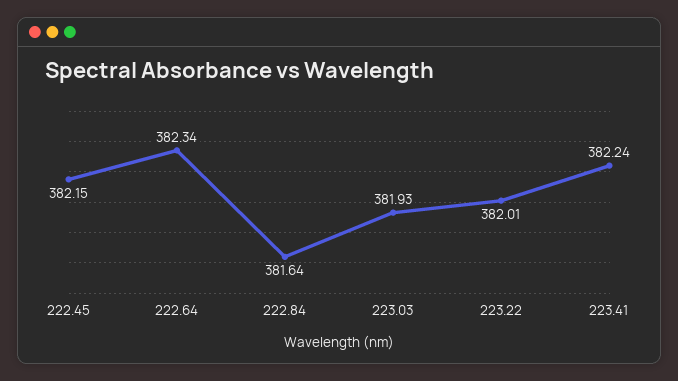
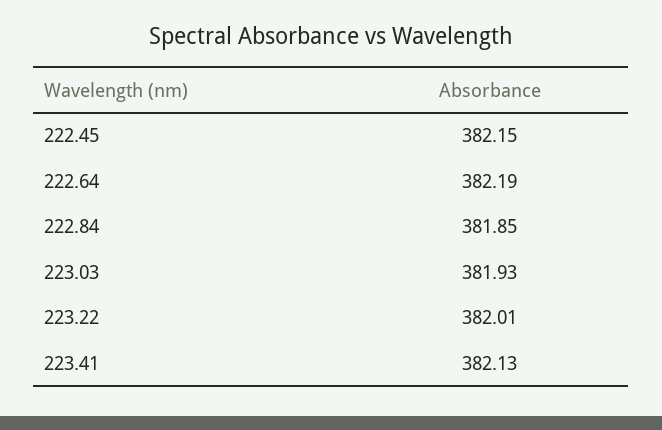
222.64: 382.34 -> 382.19
222.84: 381.64 -> 381.85
223.41: 382.24 -> 382.13

